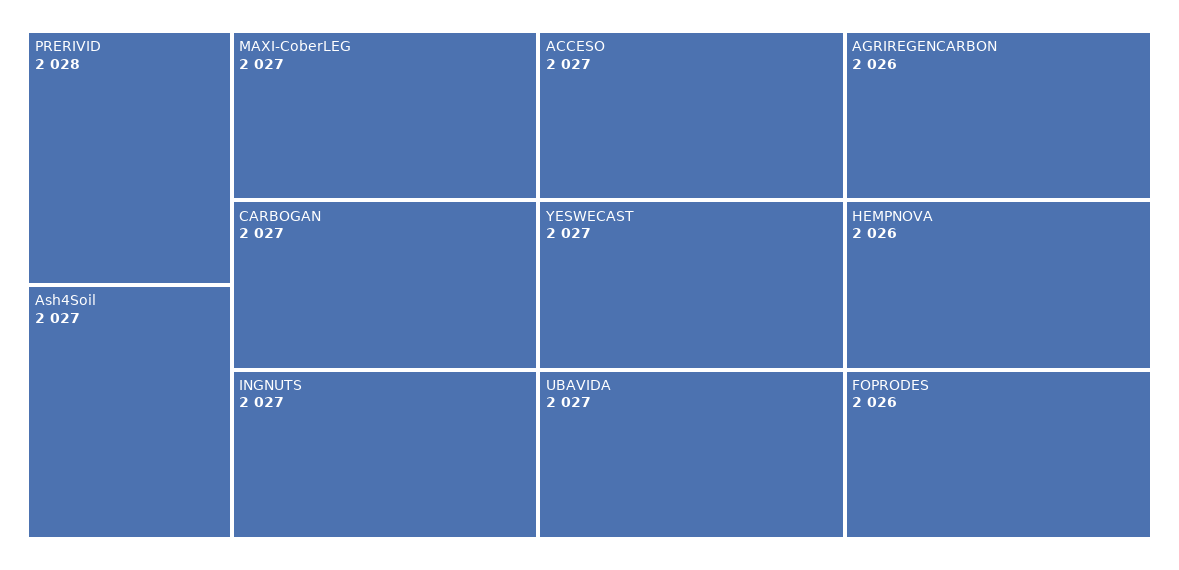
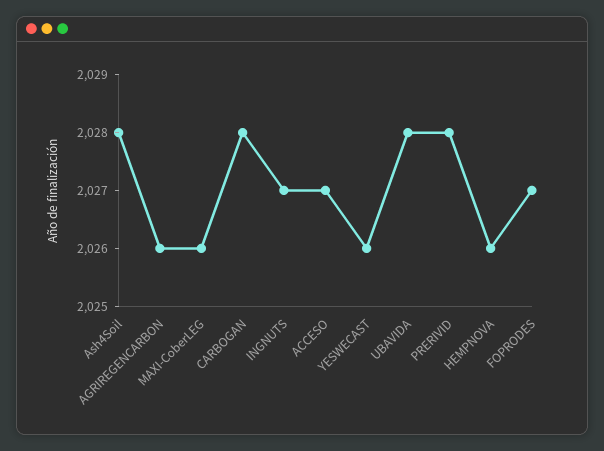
Ash4Soil: 2027 -> 2028
MAXI-CoberLEG: 2027 -> 2026
CARBOGAN: 2027 -> 2028
YESWECAST: 2027 -> 2026
UBAVIDA: 2027 -> 2028
FOPRODES: 2026 -> 2027

